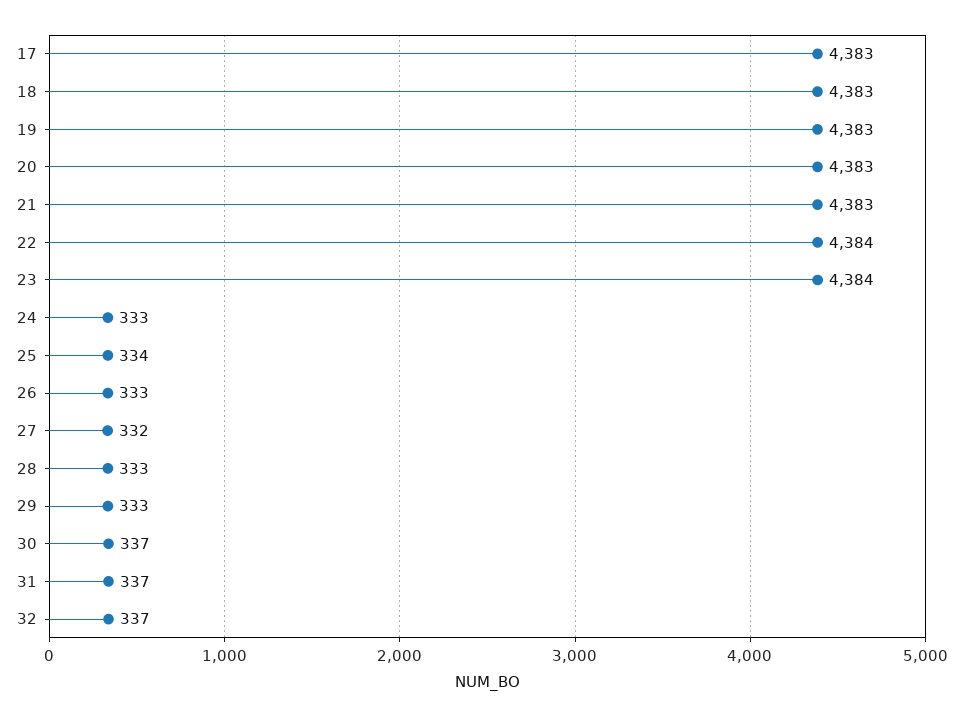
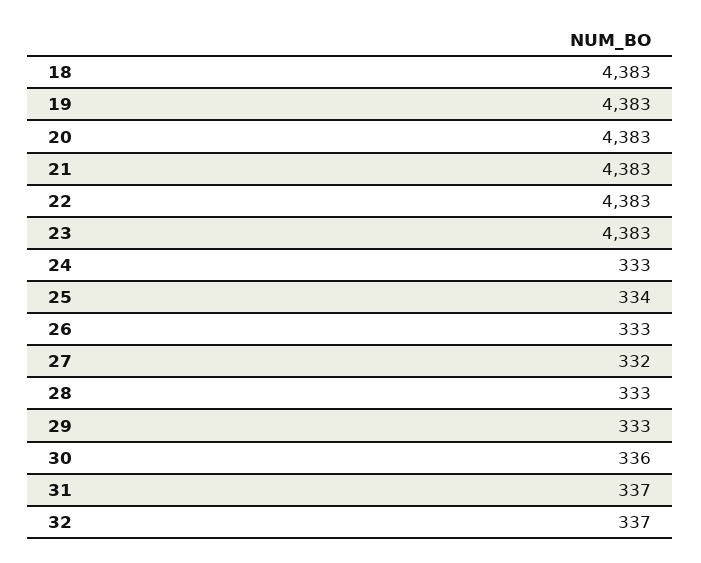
17: 4383 -> none
22: 4384 -> 4383
23: 4384 -> 4383
30: 337 -> 336

